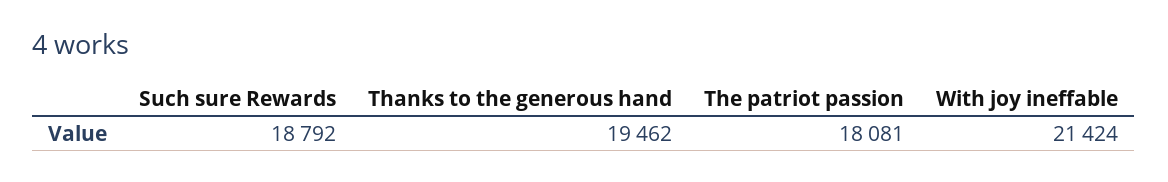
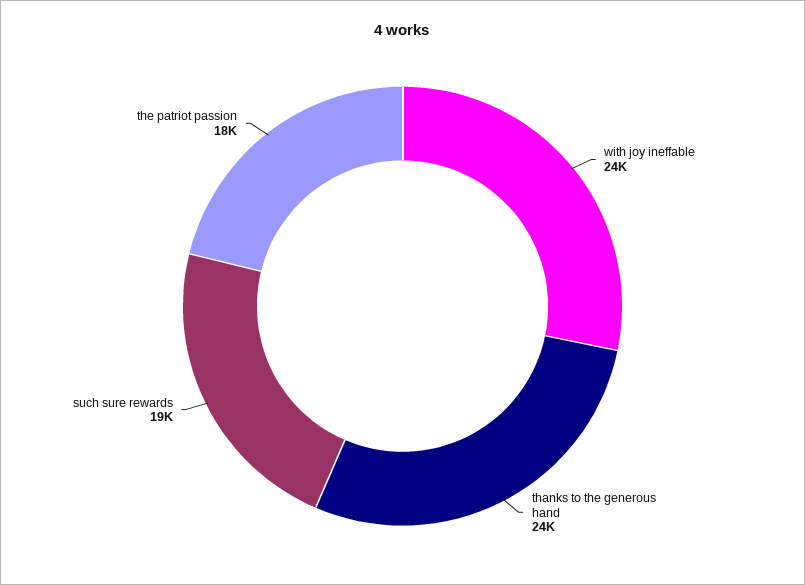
Thanks to the generous hand: 19462 -> 24000
With joy ineffable: 21424 -> 24000

